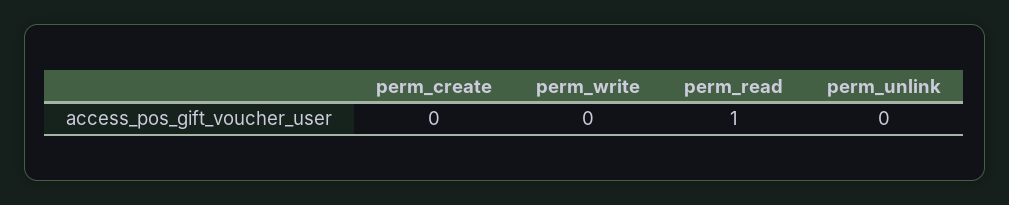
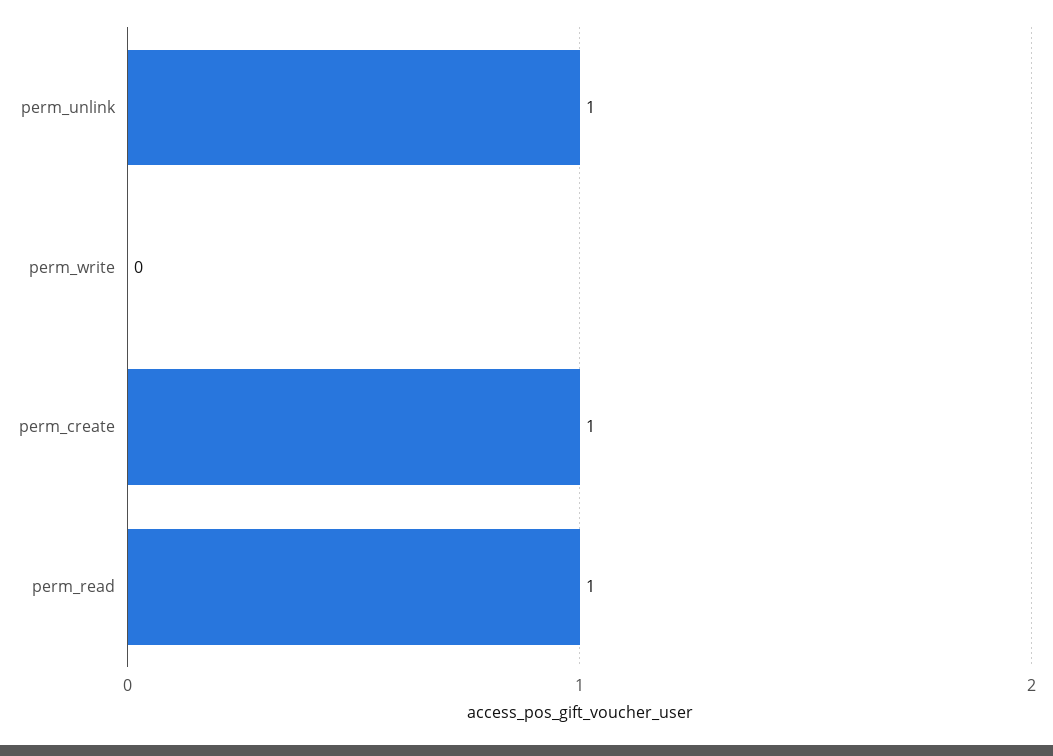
perm_create: 0 -> 1
perm_unlink: 0 -> 1

